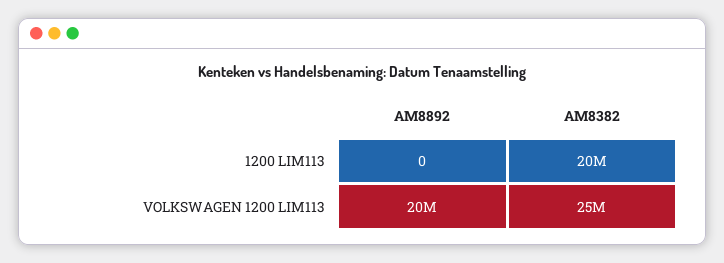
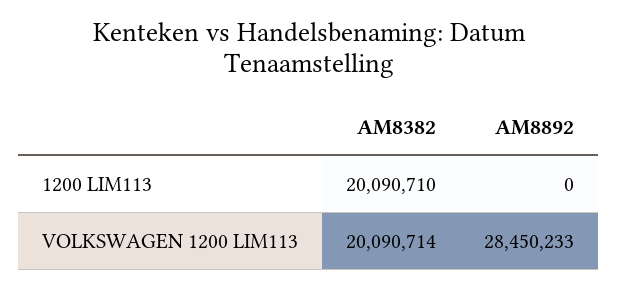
AM8892, VOLKSWAGEN 1200 LIM113: 20000000 -> 28450233
AM8382, VOLKSWAGEN 1200 LIM113: 25000000 -> 20090714

